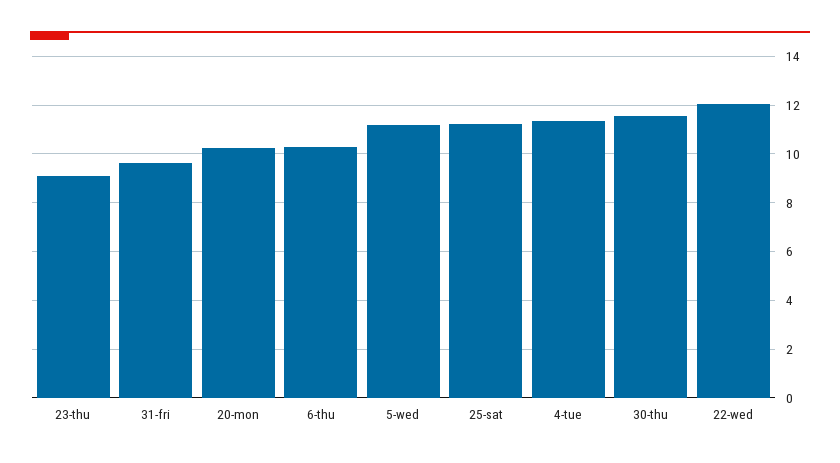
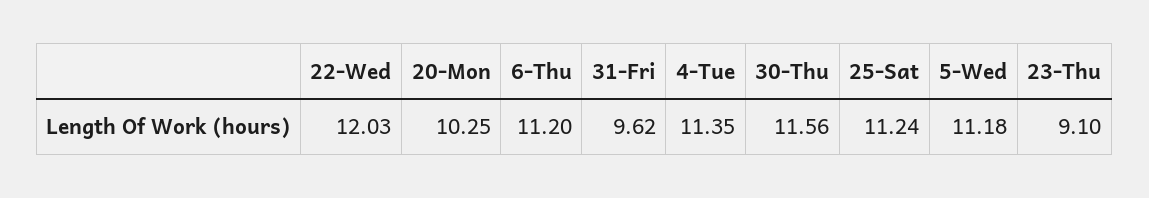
6-thu: 10.25 -> 11.2

